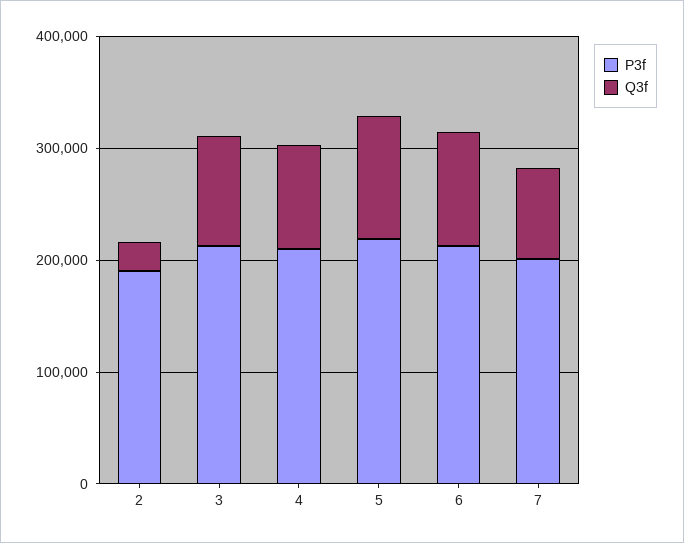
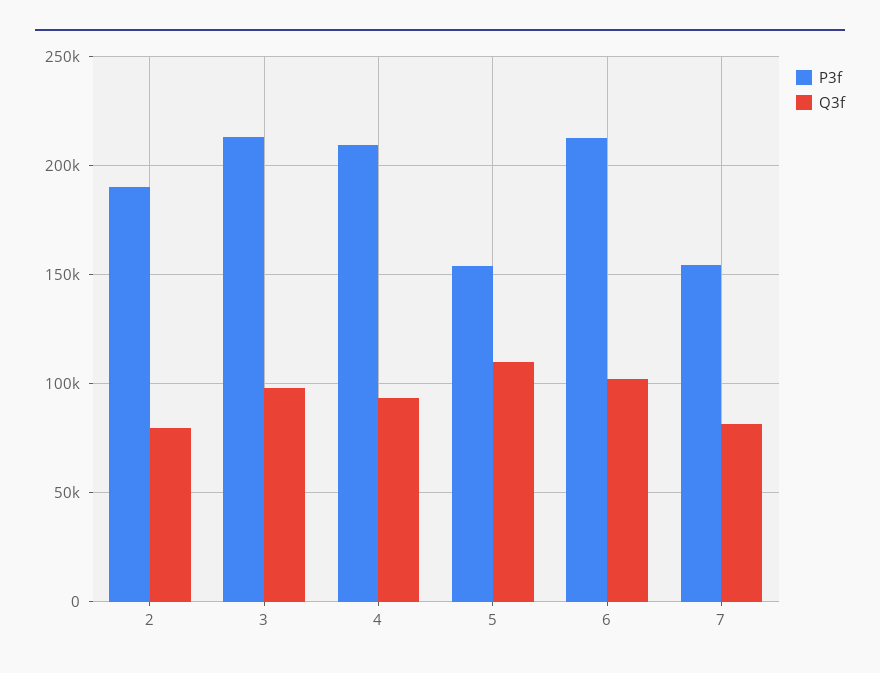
Q3f, 2: 20000 -> 80000
P3f, 5: 220000 -> 155000
P3f, 7: 200000 -> 155000

